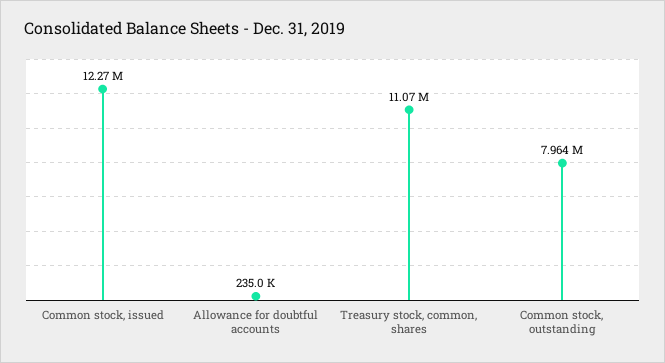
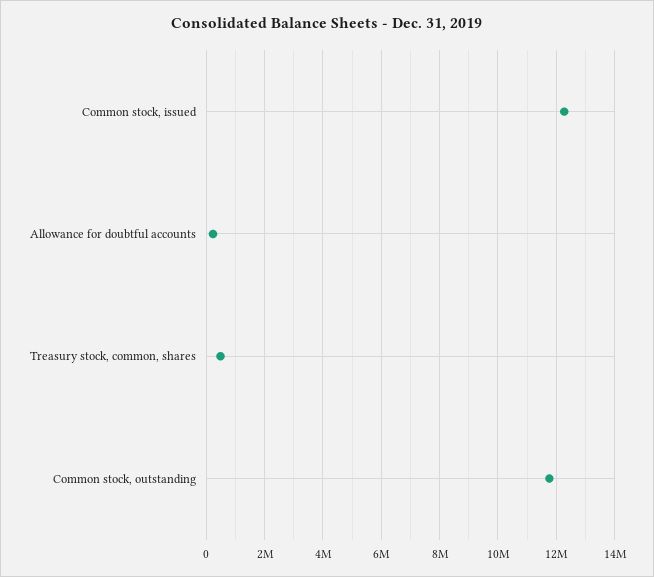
Treasury stock, common, shares: 11070000 -> 500000
Common stock, outstanding: 7964000 -> 11750000

